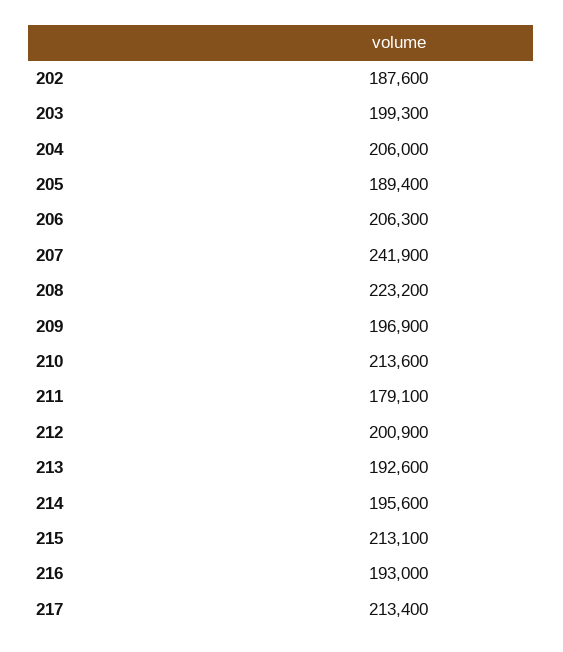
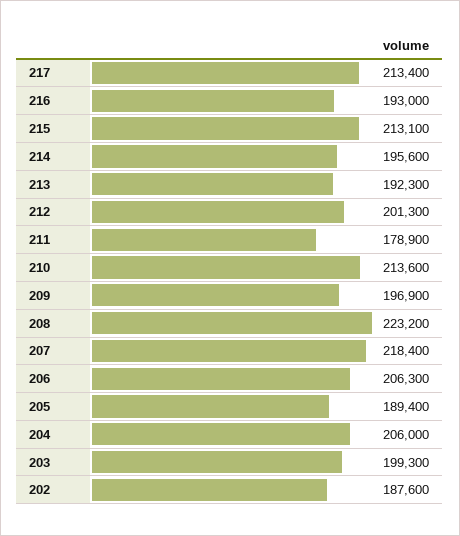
207: 241900 -> 218400
211: 179100 -> 178900
212: 200900 -> 201300
213: 192600 -> 192300

